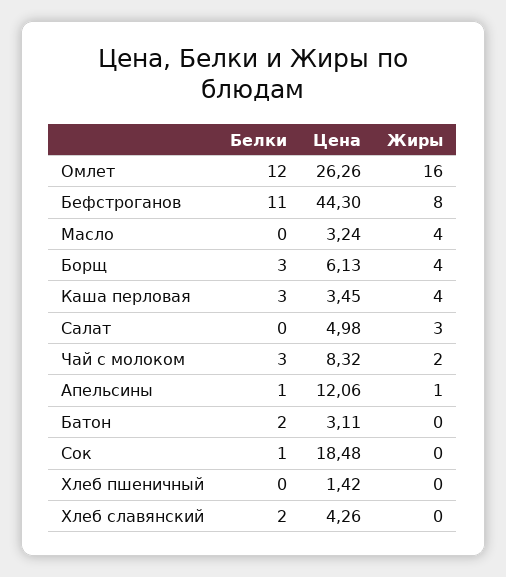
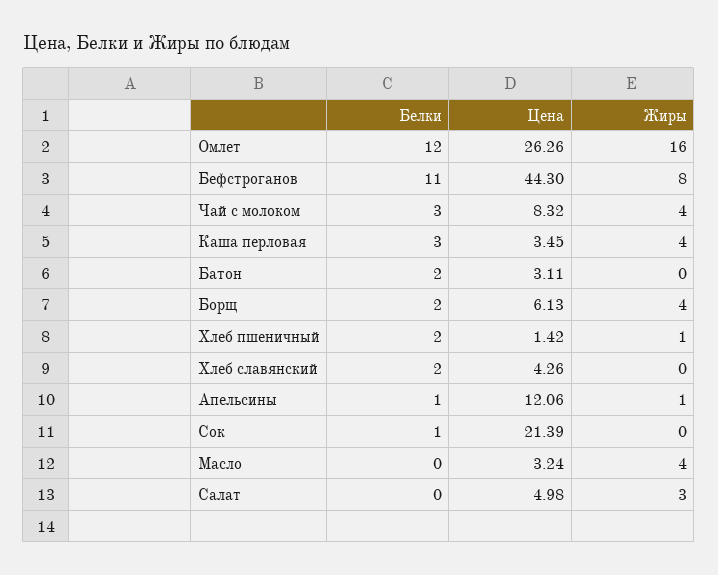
Белки, Борщ: 3 -> 2
Жиры, Чай с молоком: 2 -> 4
Цена, Сок: 18.48 -> 21.39
Белки, Хлеб пшеничный: 0 -> 2
Жиры, Хлеб пшеничный: 0 -> 1

